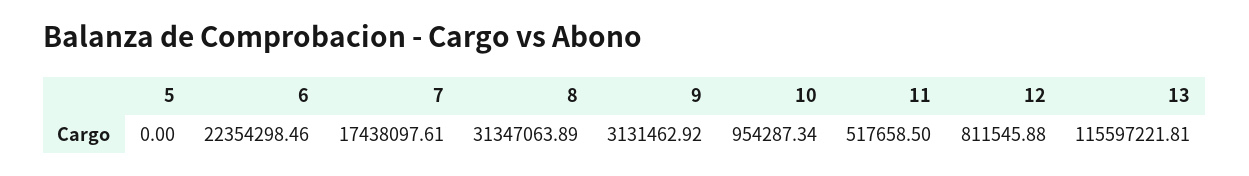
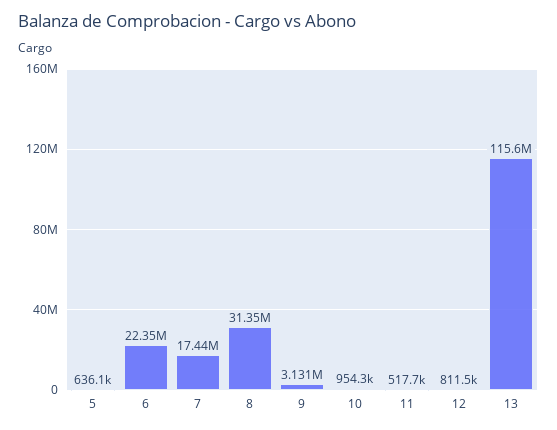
5: 0 -> 636100

